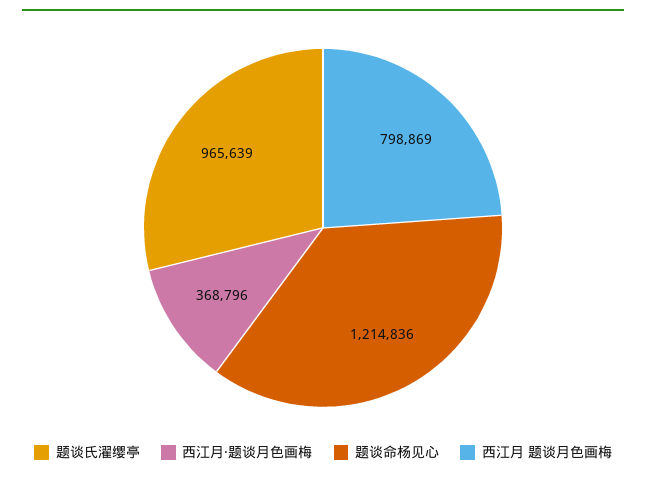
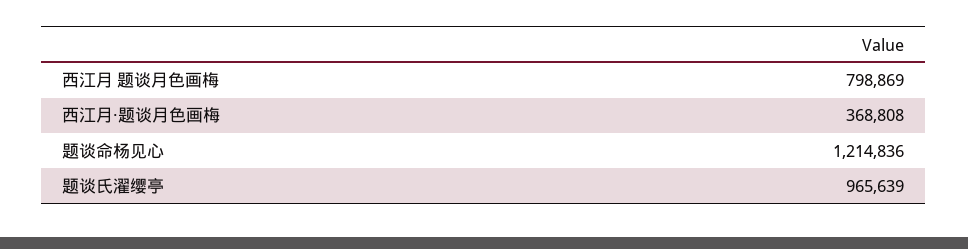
西江月·题谈月色画梅: 368796 -> 368808

